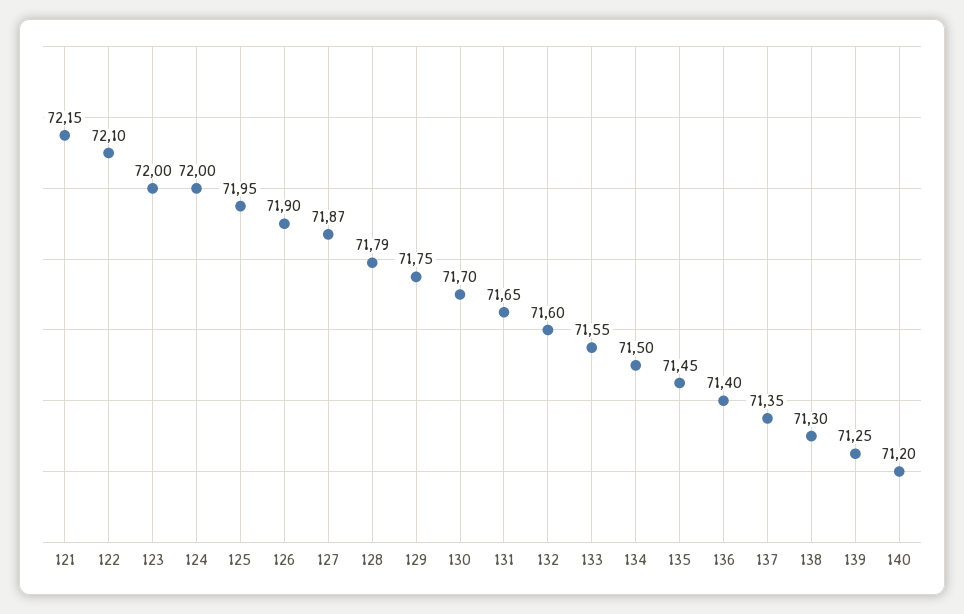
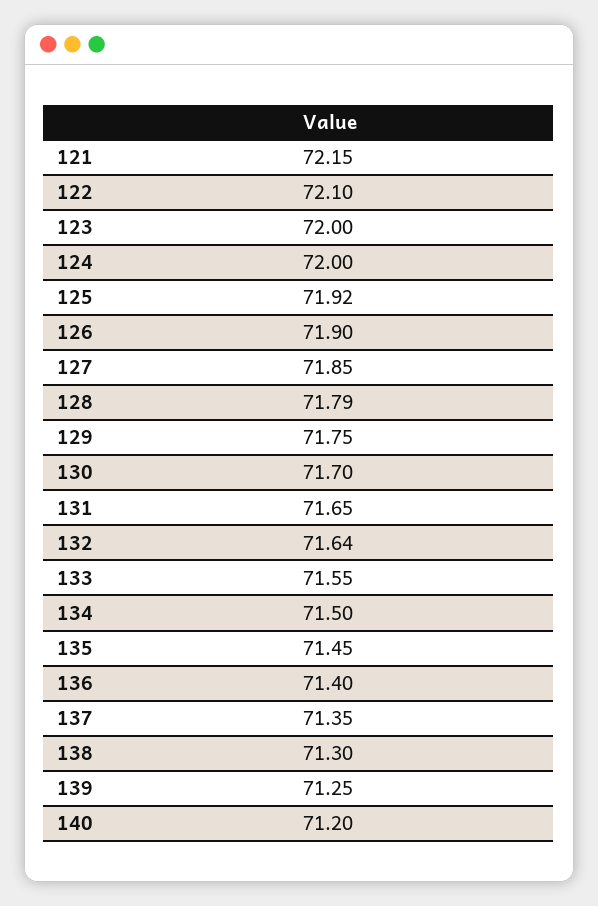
125: 71.95 -> 71.92
127: 71.87 -> 71.85
132: 71.6 -> 71.64

